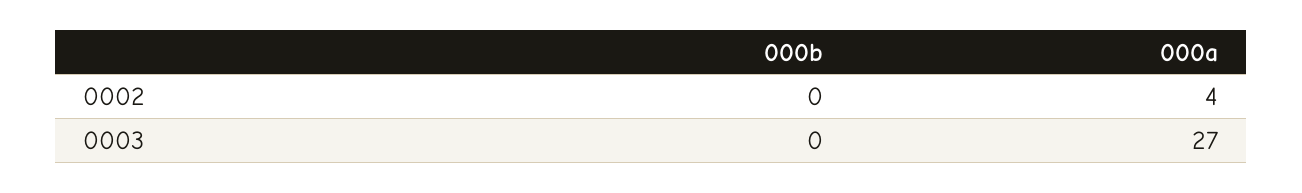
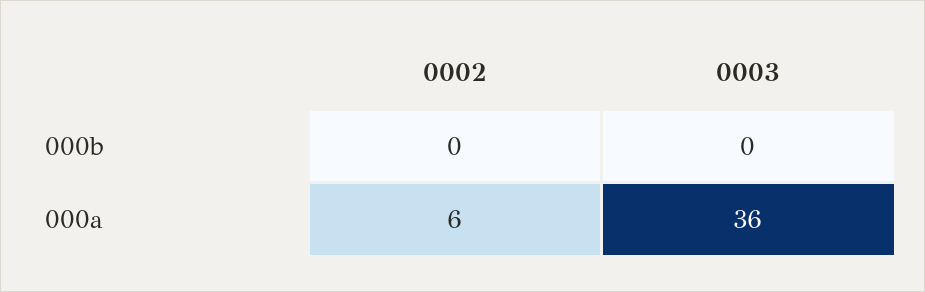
000a, 0002: 4 -> 6
000a, 0003: 27 -> 36

